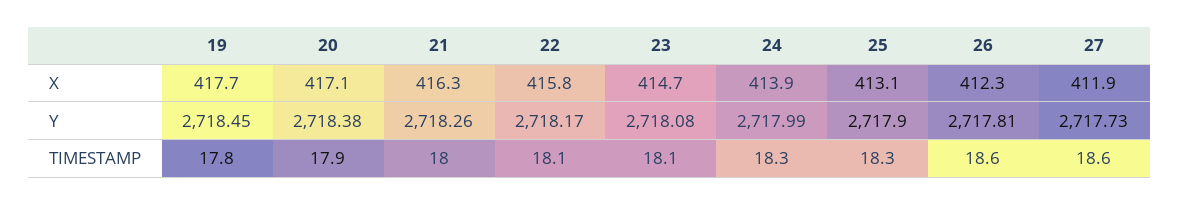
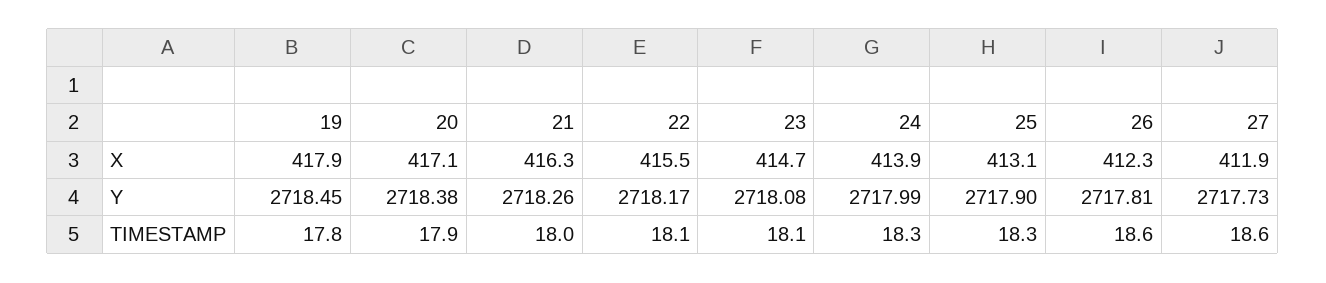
19, X: 417.7 -> 417.9
22, X: 415.8 -> 415.5

